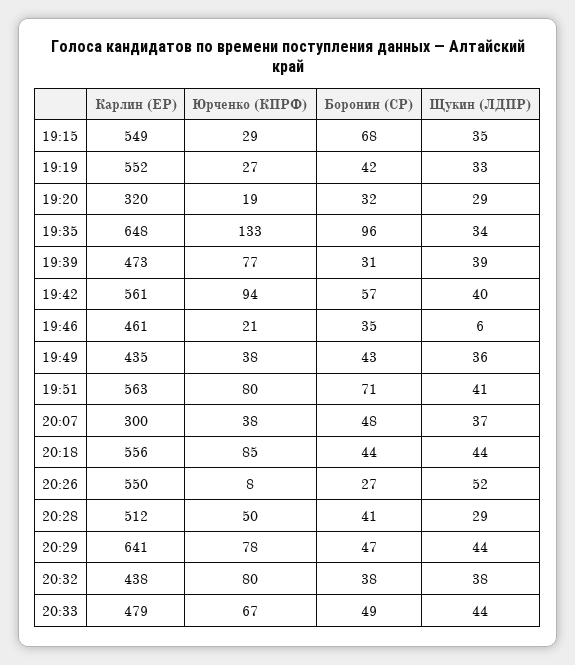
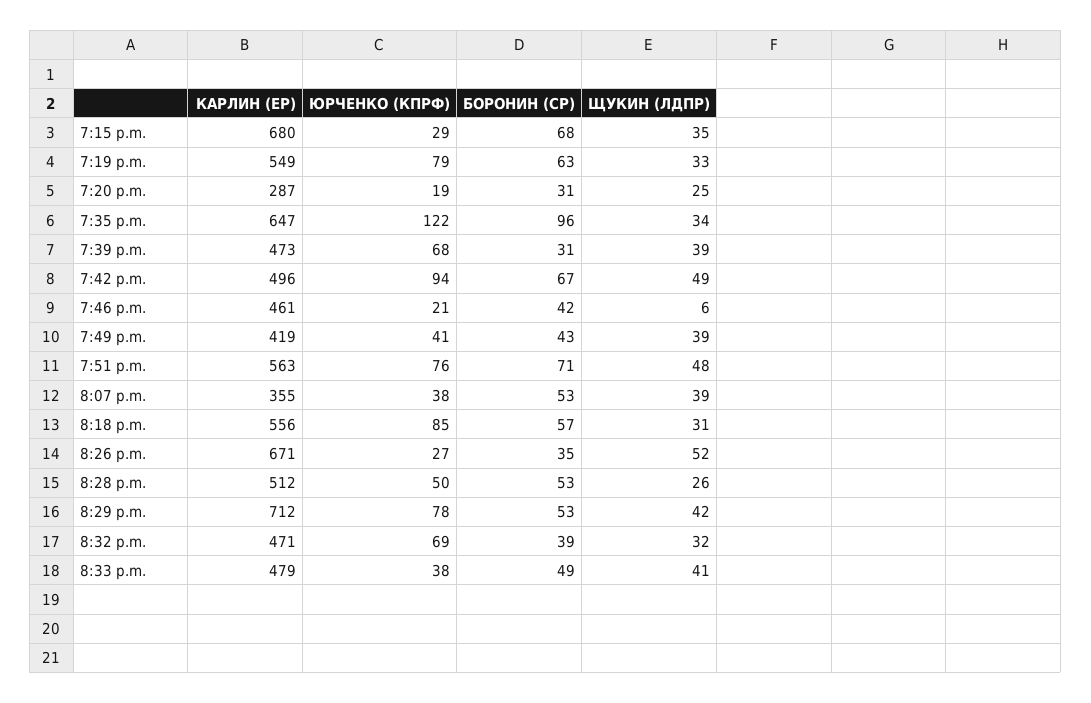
Карлин (ЕР), 19:15: 549 -> 680
Карлин (ЕР), 19:19: 552 -> 549
Юрченко (КПРФ), 19:19: 27 -> 79
Боронин (СР), 19:19: 42 -> 63
Карлин (ЕР), 19:20: 320 -> 287
Боронин (СР), 19:20: 32 -> 31
Щукин (ЛДПР), 19:20: 29 -> 25
Карлин (ЕР), 19:35: 648 -> 647
Юрченко (КПРФ), 19:35: 133 -> 122
Юрченко (КПРФ), 19:39: 77 -> 68
Карлин (ЕР), 19:42: 561 -> 496
Боронин (СР), 19:42: 57 -> 67
Щукин (ЛДПР), 19:42: 40 -> 49
Боронин (СР), 19:46: 35 -> 42
Карлин (ЕР), 19:49: 435 -> 419
Юрченко (КПРФ), 19:49: 38 -> 41
Щукин (ЛДПР), 19:49: 36 -> 39
Юрченко (КПРФ), 19:51: 80 -> 76
Щукин (ЛДПР), 19:51: 41 -> 48
Карлин (ЕР), 20:07: 300 -> 355
Боронин (СР), 20:07: 48 -> 53
Щукин (ЛДПР), 20:07: 37 -> 39
Боронин (СР), 20:18: 44 -> 57
Щукин (ЛДПР), 20:18: 44 -> 31
Карлин (ЕР), 20:26: 550 -> 671
Юрченко (КПРФ), 20:26: 8 -> 27
Боронин (СР), 20:26: 27 -> 35
Боронин (СР), 20:28: 41 -> 53
Щукин (ЛДПР), 20:28: 29 -> 26
Карлин (ЕР), 20:29: 641 -> 712
Боронин (СР), 20:29: 47 -> 53
Щукин (ЛДПР), 20:29: 44 -> 42
Карлин (ЕР), 20:32: 438 -> 471
Юрченко (КПРФ), 20:32: 80 -> 69
Боронин (СР), 20:32: 38 -> 39
Щукин (ЛДПР), 20:32: 38 -> 32
Юрченко (КПРФ), 20:33: 67 -> 38
Щукин (ЛДПР), 20:33: 44 -> 41

